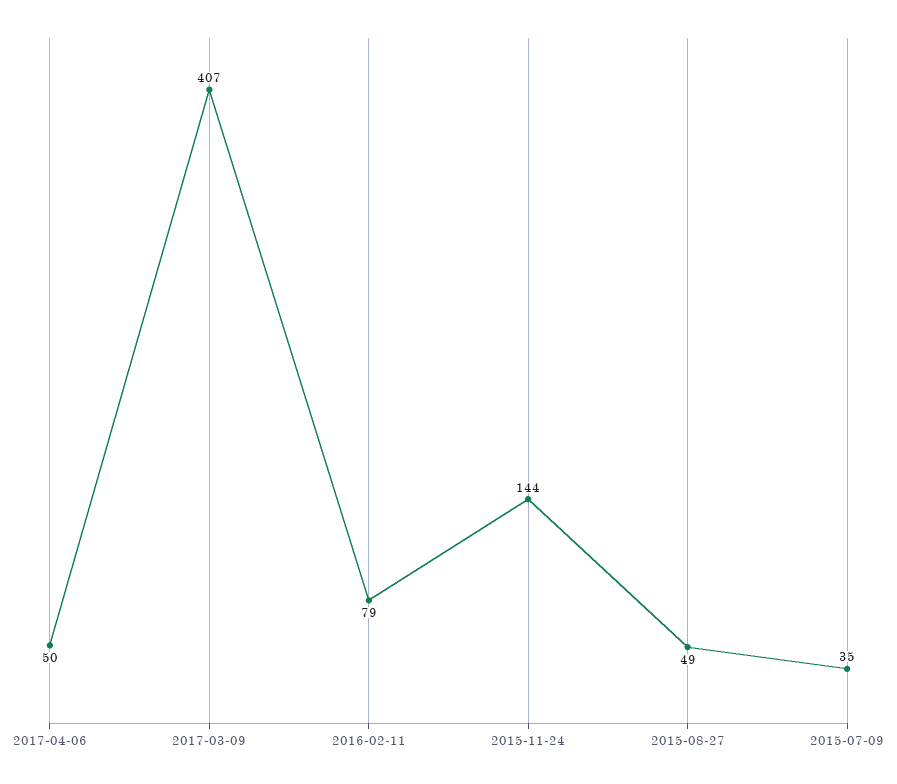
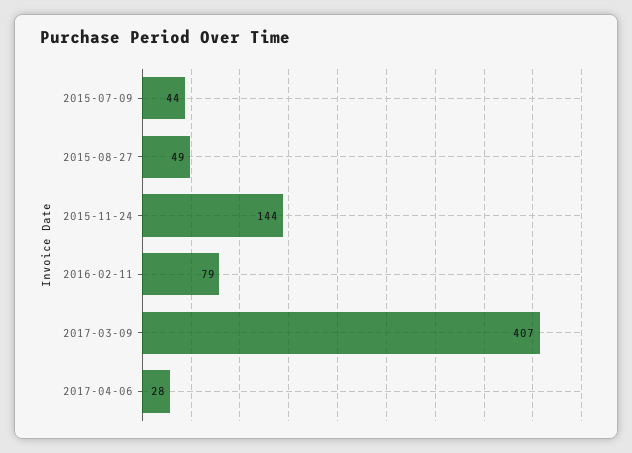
2017-04-06: 50 -> 28
2015-07-09: 35 -> 44

